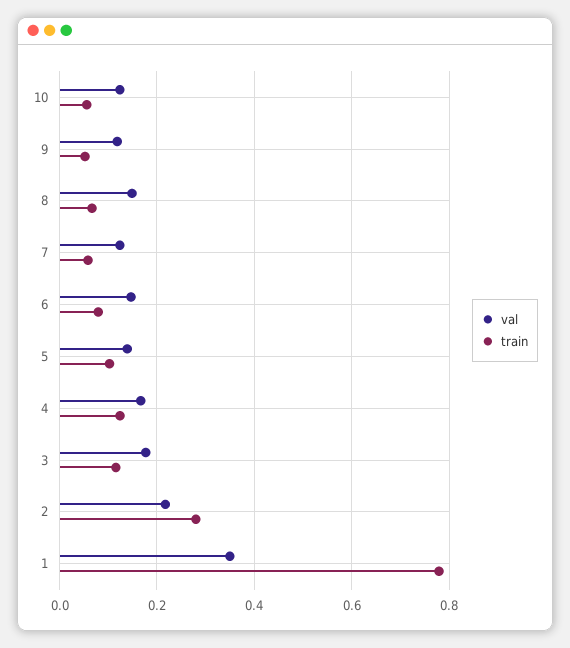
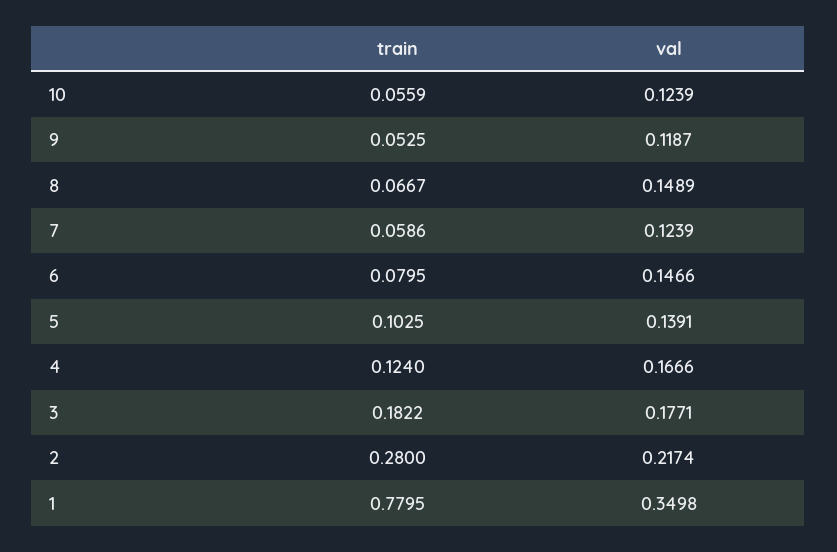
train, 3: 0.12 -> 0.1822

